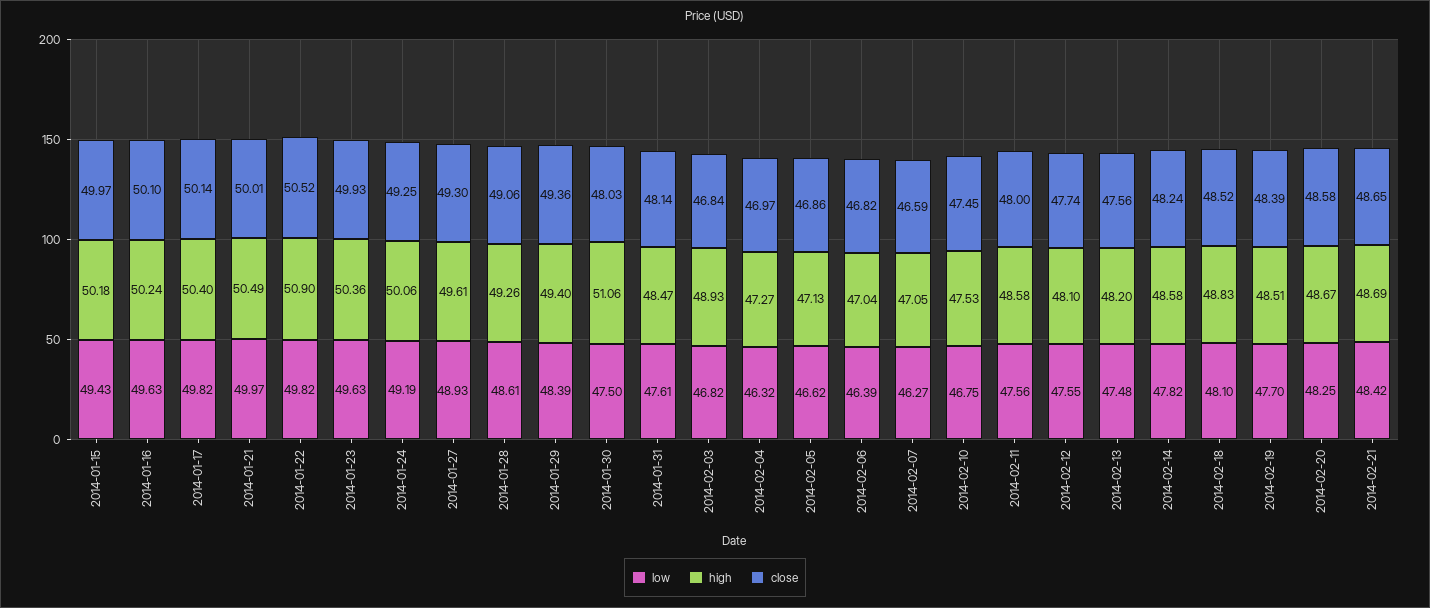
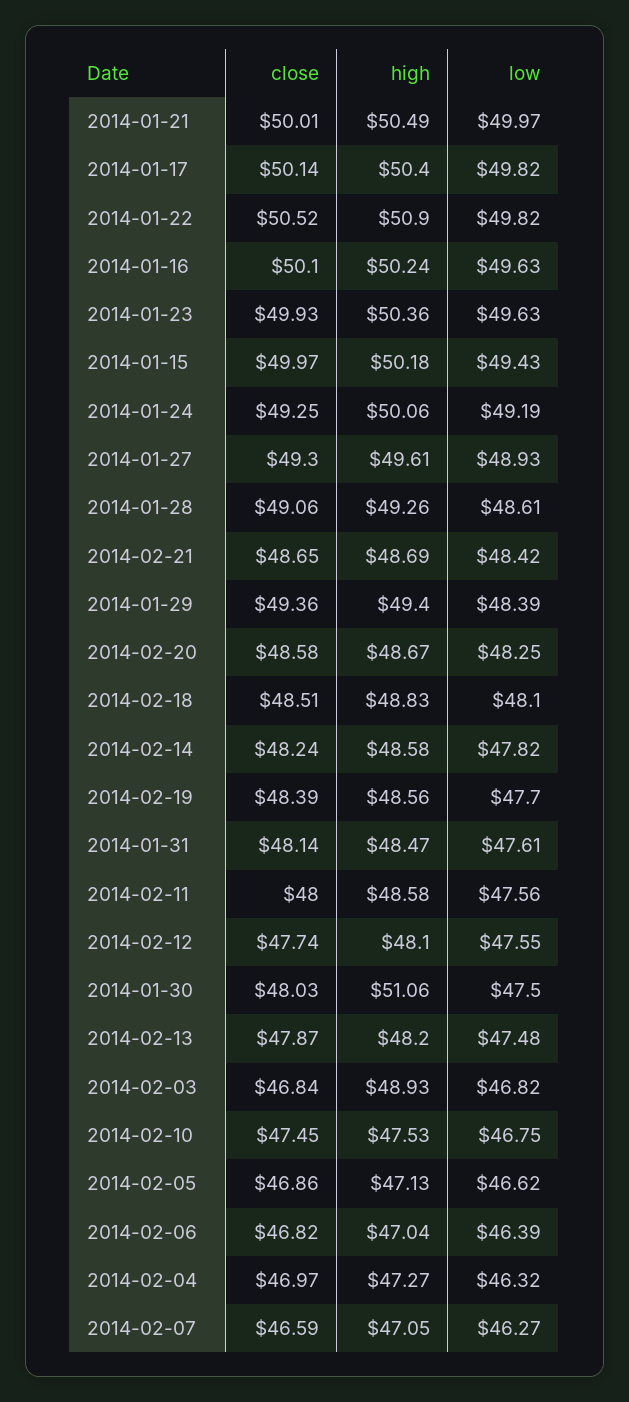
close, 2014-02-13: 47.56 -> 47.87
close, 2014-02-18: 48.52 -> 48.51
high, 2014-02-19: 48.51 -> 48.56

